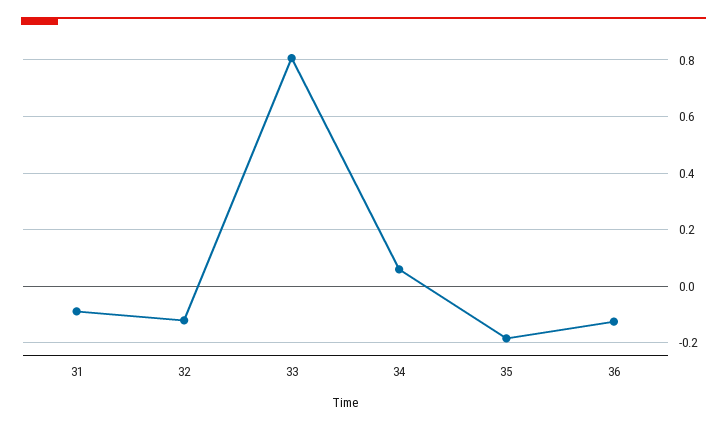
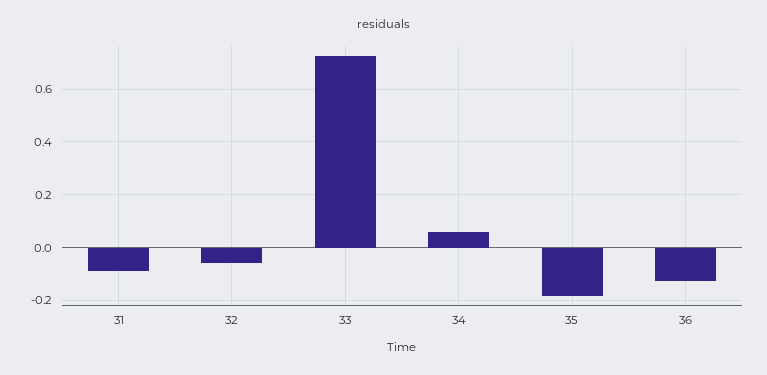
32: -0.125 -> -0.05
33: 0.8 -> 0.725

